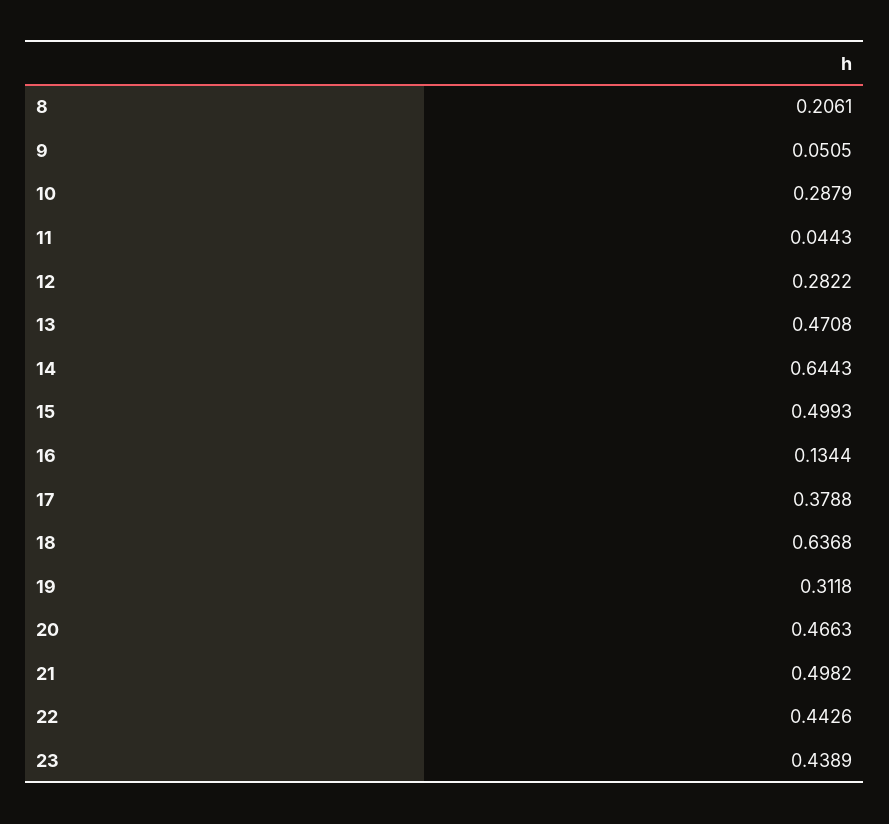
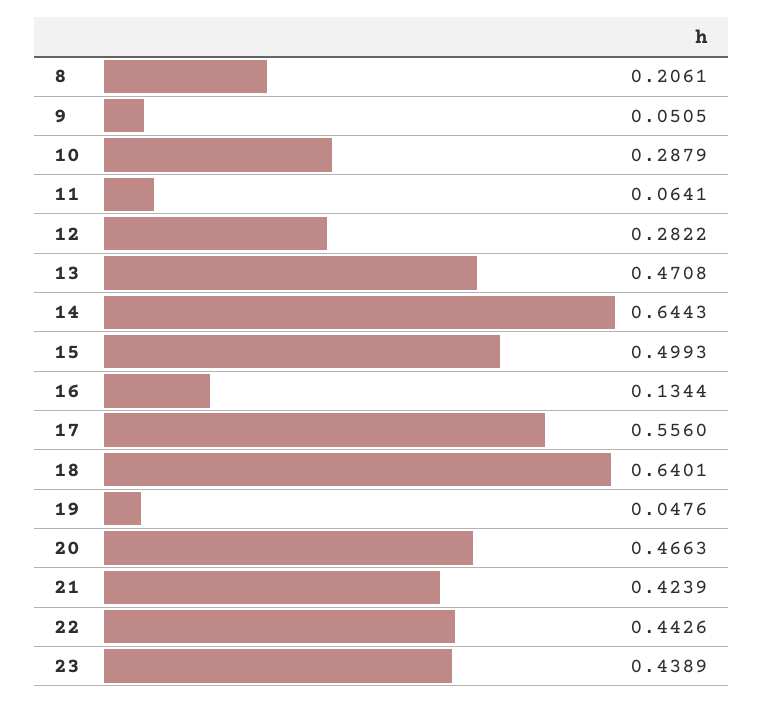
11: 0.0443 -> 0.0641
17: 0.3788 -> 0.556
18: 0.6368 -> 0.6401
19: 0.3118 -> 0.0476
21: 0.4982 -> 0.4239

